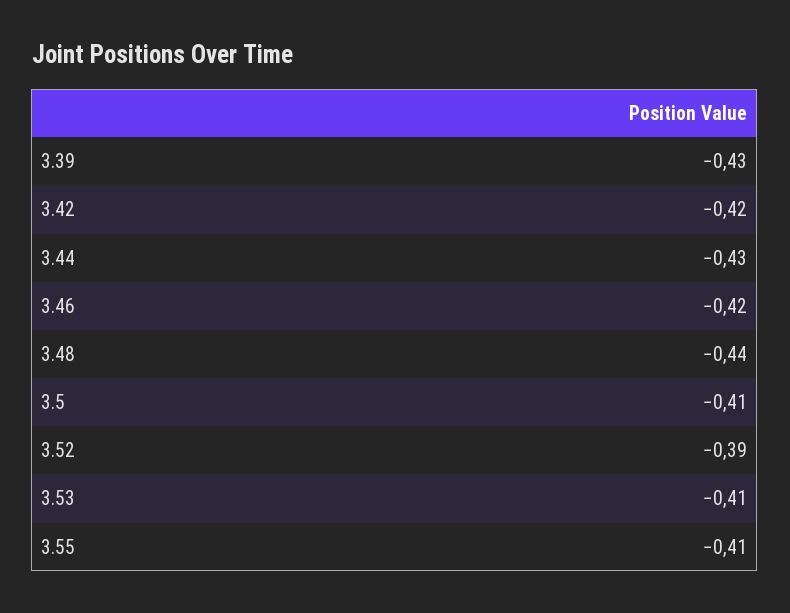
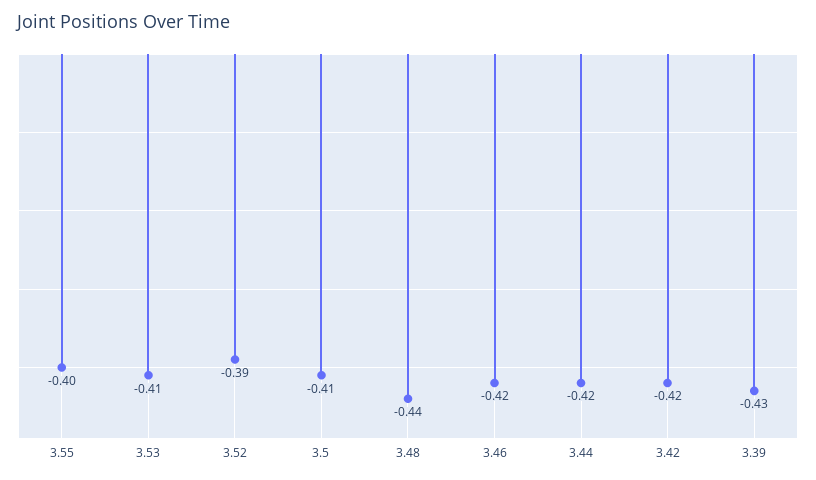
3.44: -0.43 -> -0.42
3.55: -0.41 -> -0.4

